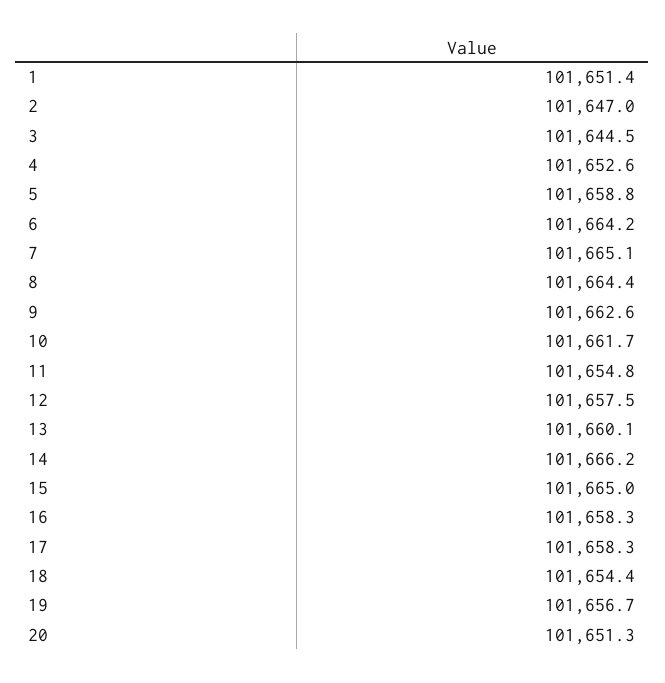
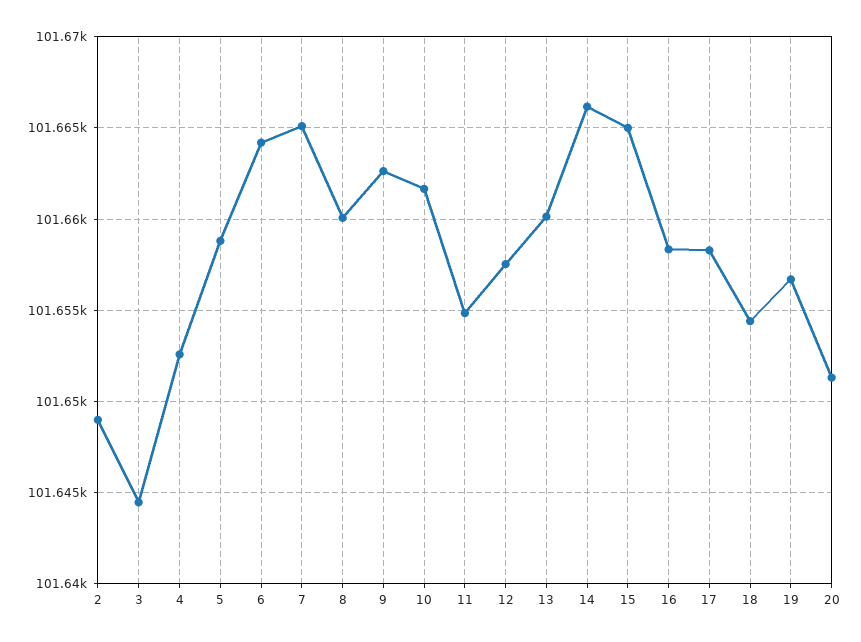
1: 101651.4 -> none
2: 101647 -> 101649
8: 101664.4 -> 101660

